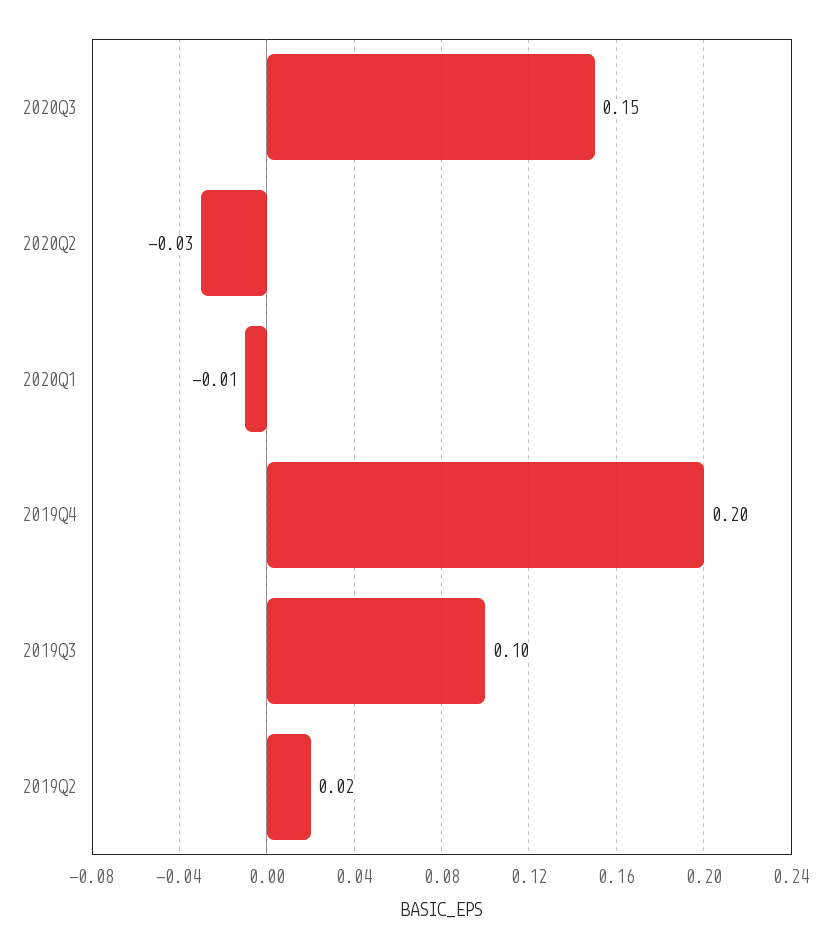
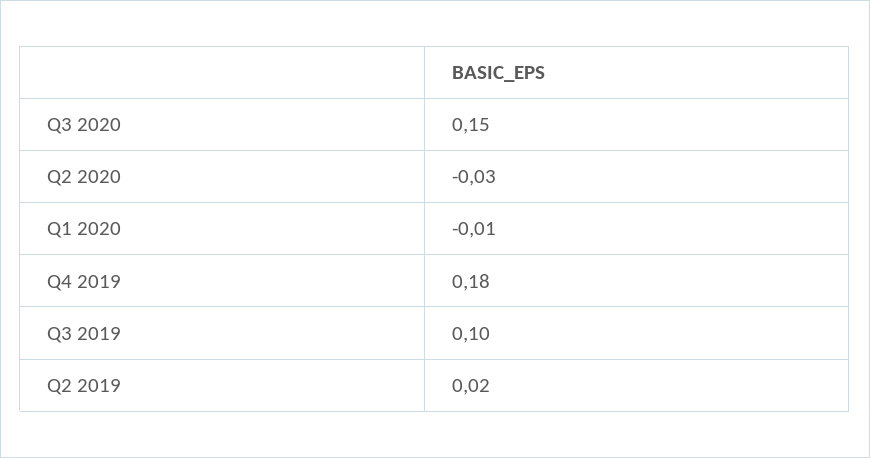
2019Q4: 0.2 -> 0.18

